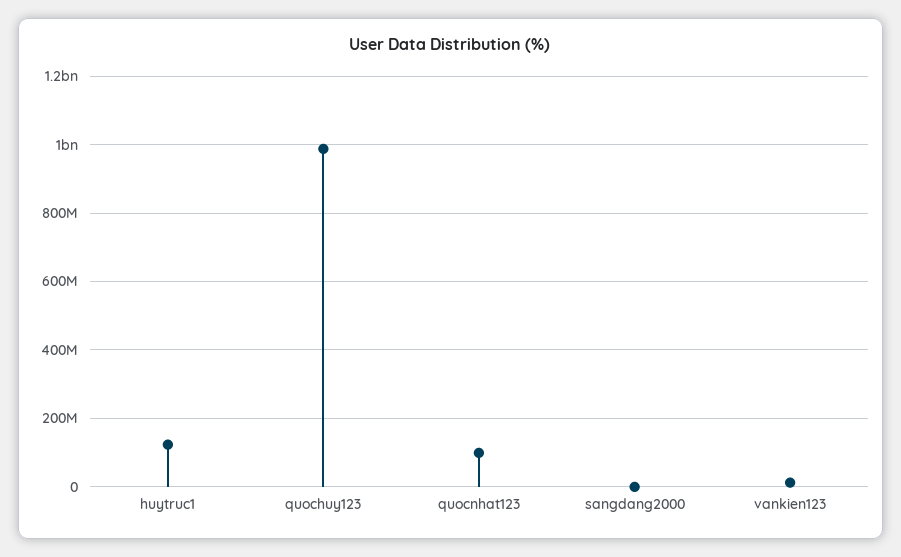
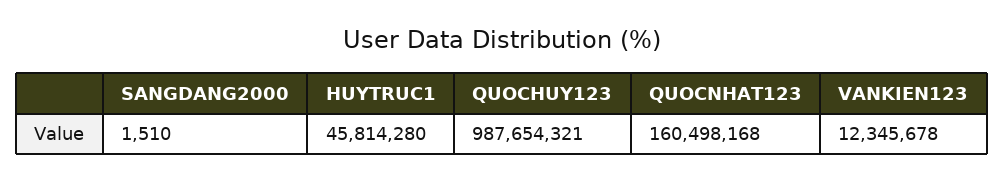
huytruc1: 120000000 -> 45814280
quocnhat123: 100000000 -> 160498168

